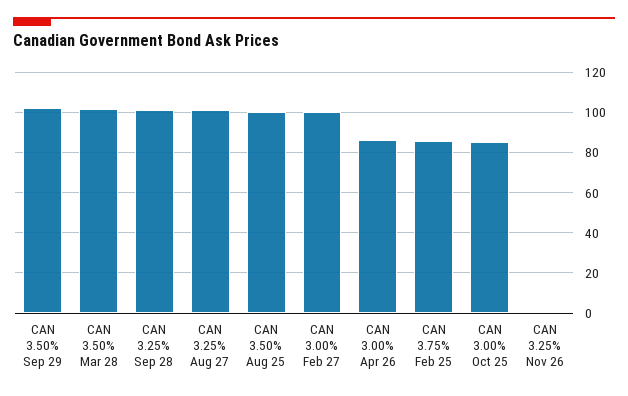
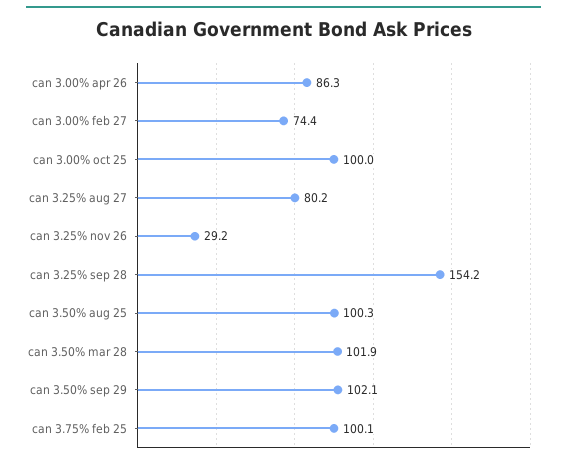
CAN 3.25% Sep 28: 100 -> 154.2
CAN 3.25% Aug 27: 100 -> 80.2
CAN 3.00% Feb 27: 100 -> 74.4
CAN 3.75% Feb 25: 85 -> 100.1
CAN 3.00% Oct 25: 85 -> 100
CAN 3.25% Nov 26: 0 -> 29.2

